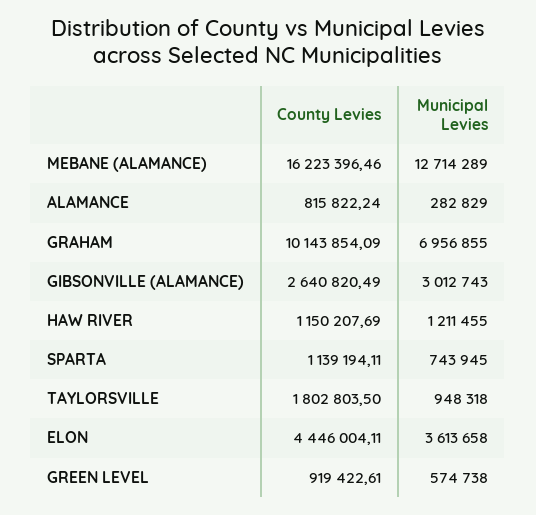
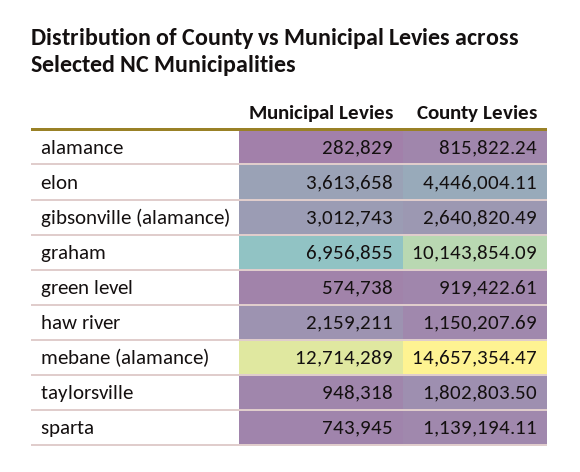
County Levies, MEBANE (ALAMANCE): 16223396.46 -> 14657354.47
Municipal Levies, HAW RIVER: 1211455 -> 2159211

